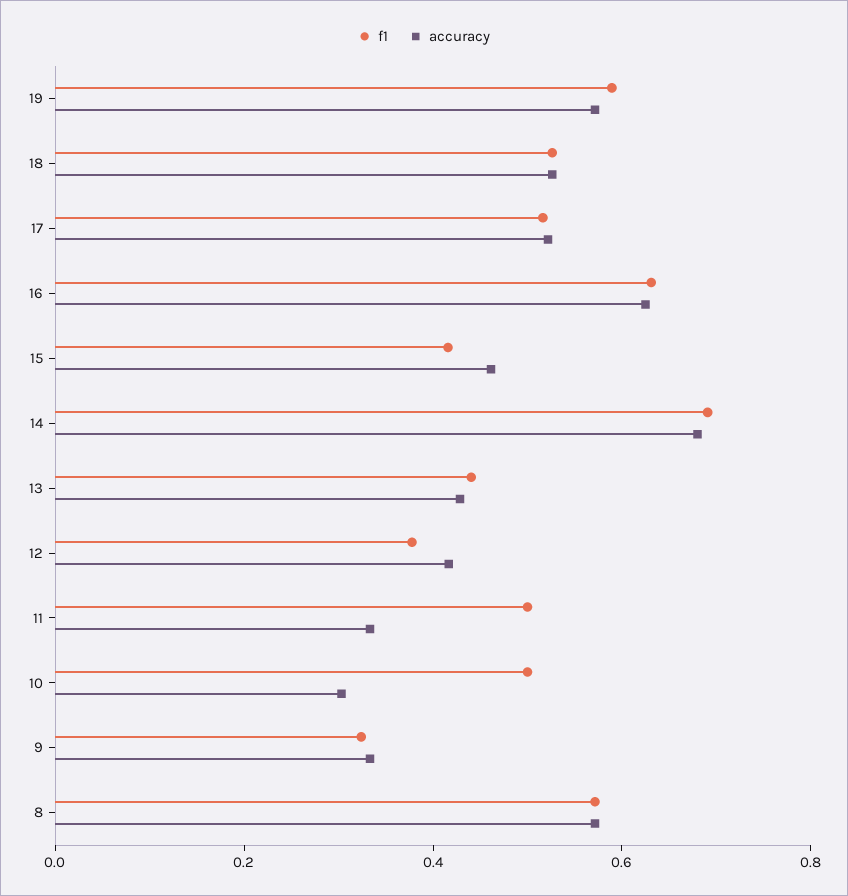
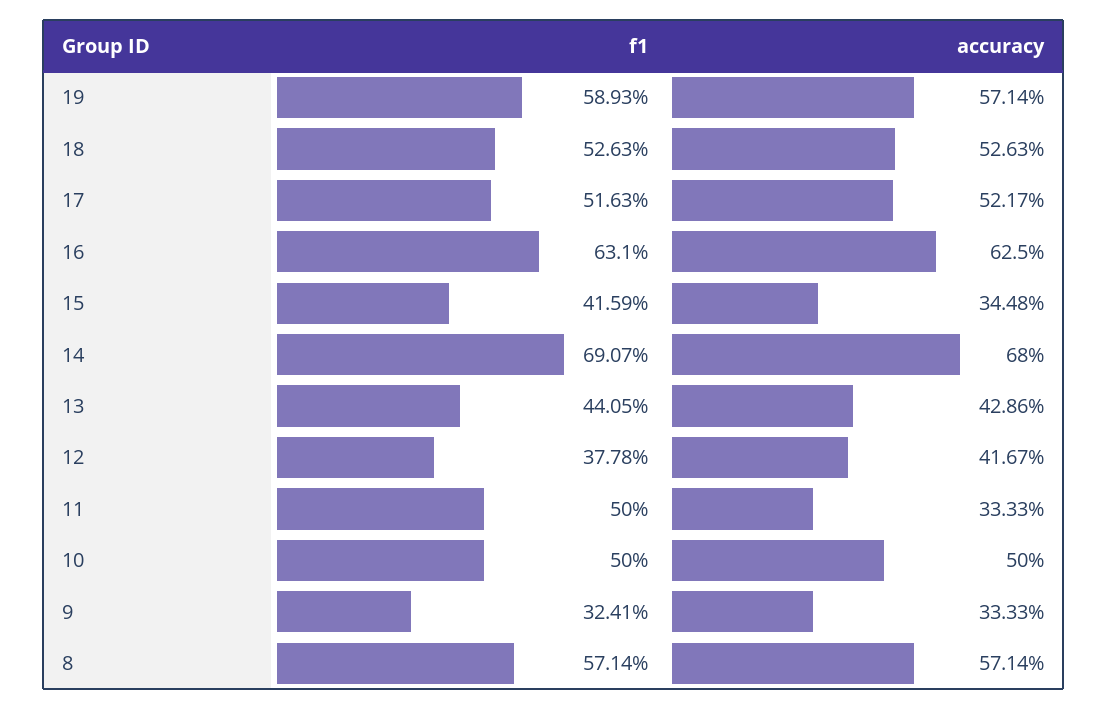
accuracy, 15: 0.45 -> 0.3448
accuracy, 10: 0.3 -> 0.5

